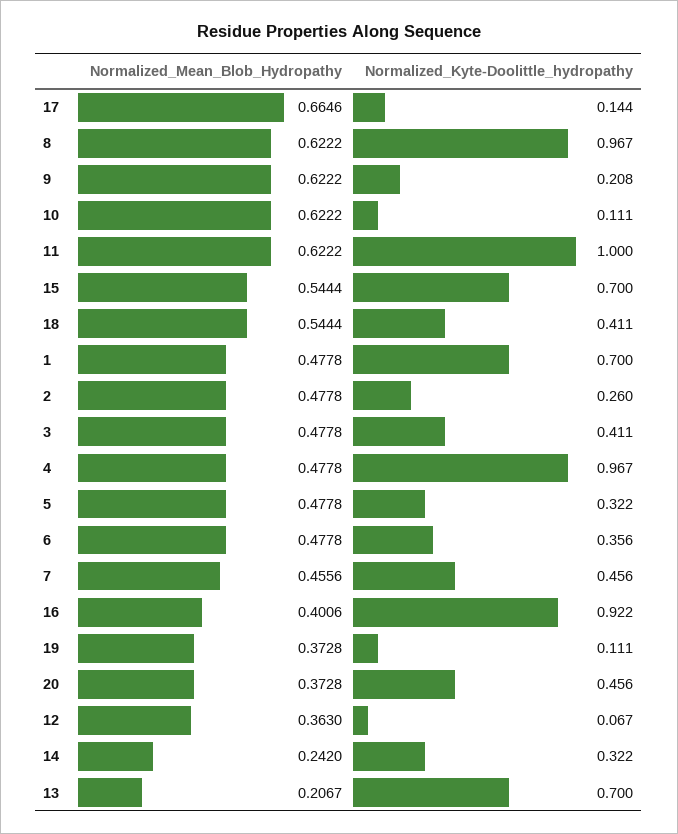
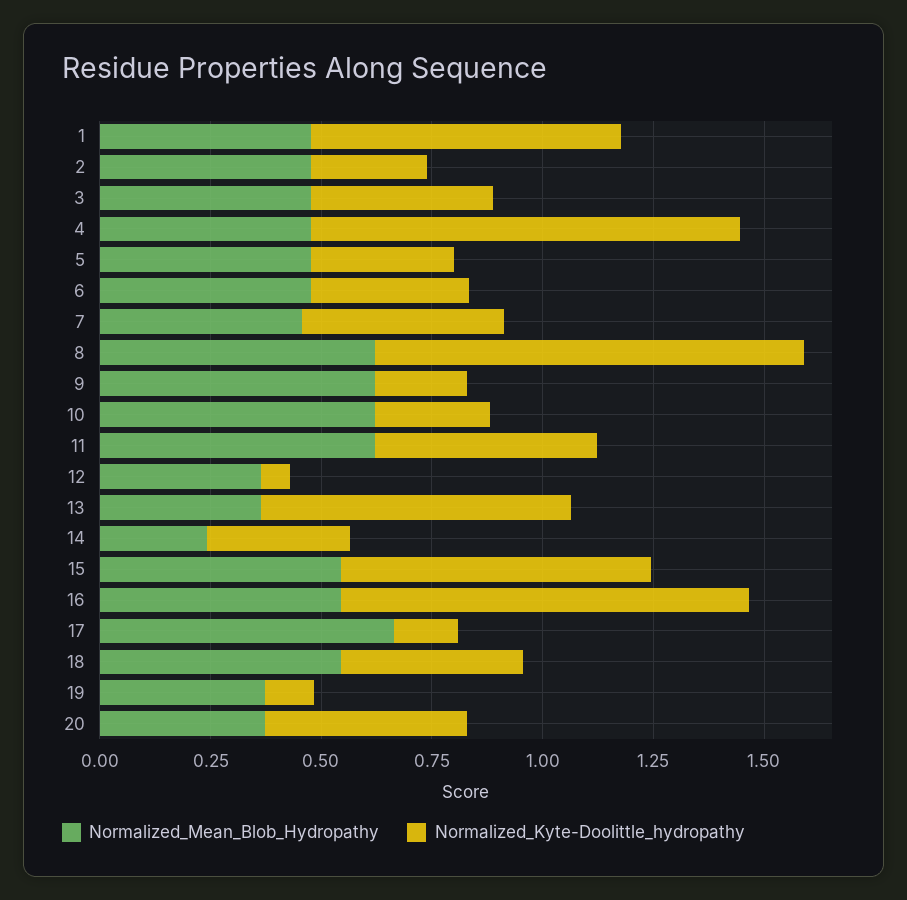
Normalized_Kyte-Doolittle_hydropathy, 10: 0.111 -> 0.25
Normalized_Kyte-Doolittle_hydropathy, 11: 1 -> 0.5
Normalized_Mean_Blob_Hydropathy, 16: 0.4006 -> 0.55
Normalized_Mean_Blob_Hydropathy, 13: 0.2067 -> 0.35

